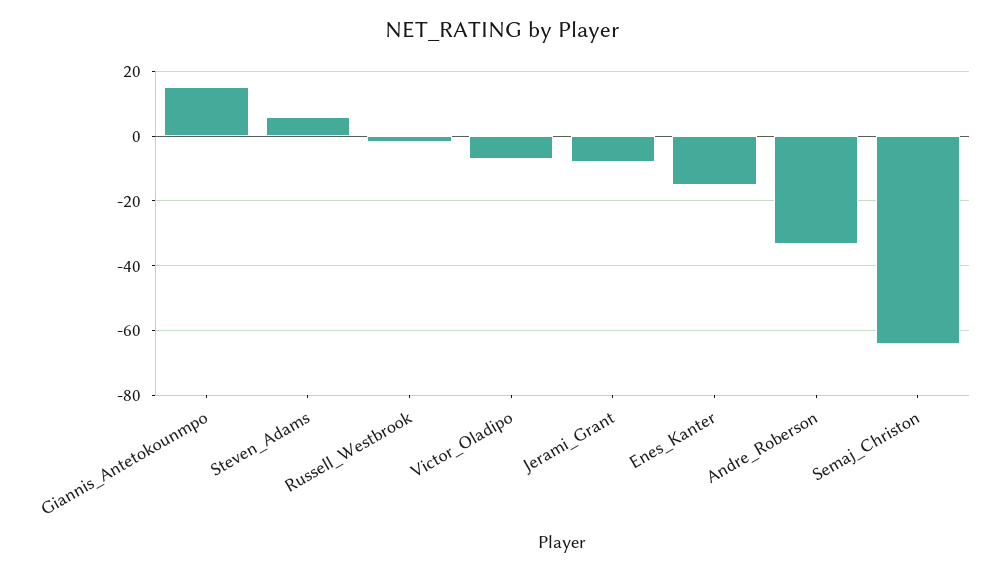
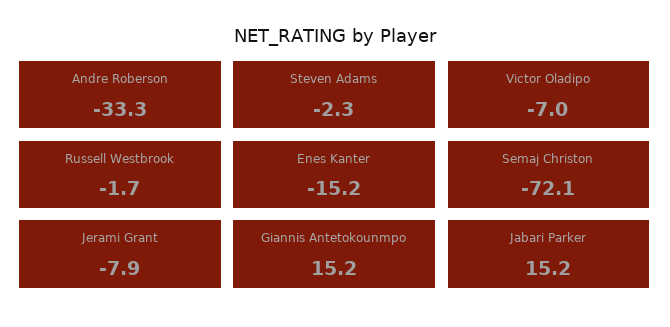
Steven_Adams: 6 -> -2.3
Semaj_Christon: -64 -> -72.1
Jabari Parker: none -> 15.2

